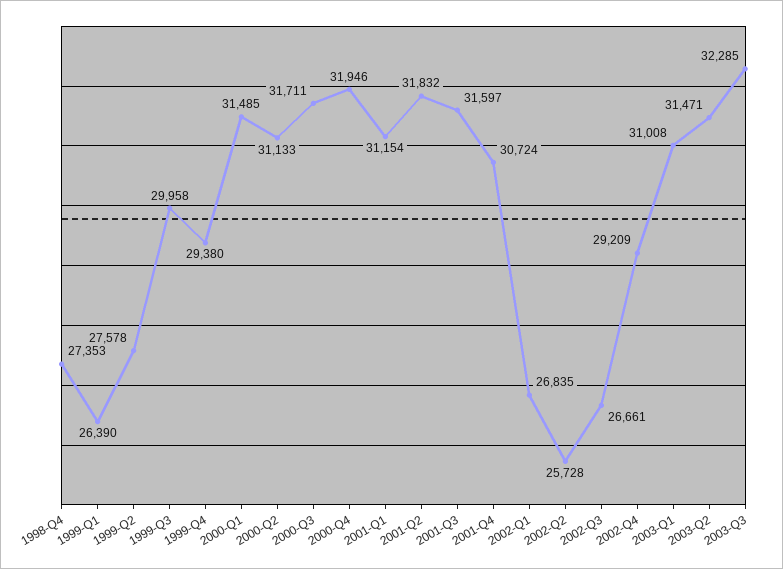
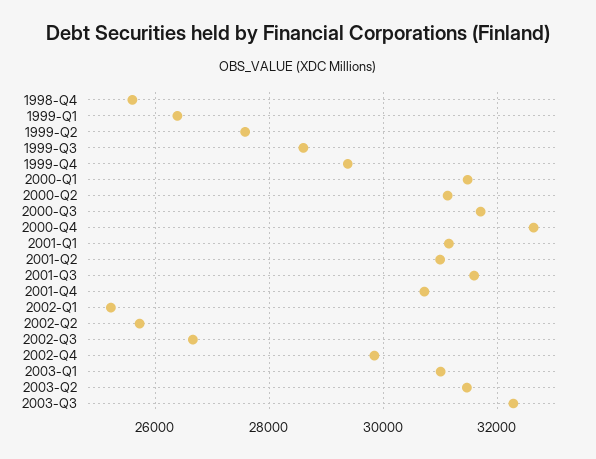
1998-Q4: 27353 -> 25600
1999-Q3: 29958 -> 28600
2000-Q4: 31946 -> 32600
2001-Q2: 31832 -> 31000
2002-Q1: 26835 -> 25200
2002-Q4: 29209 -> 29800

